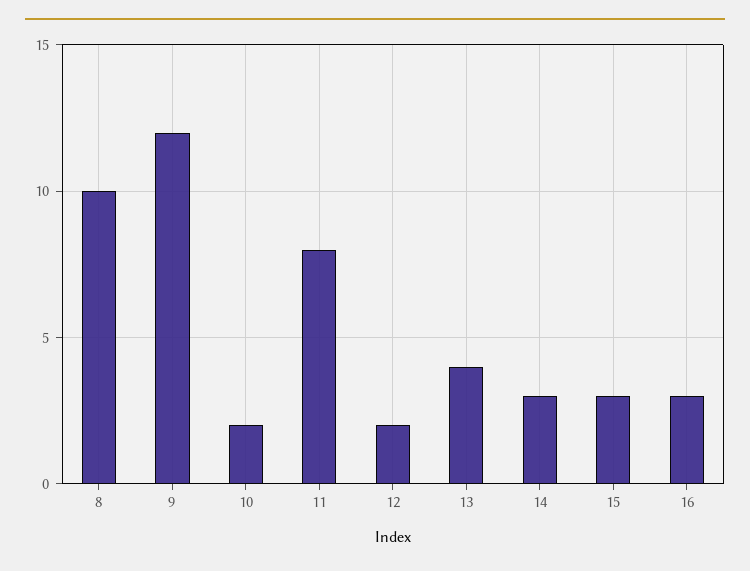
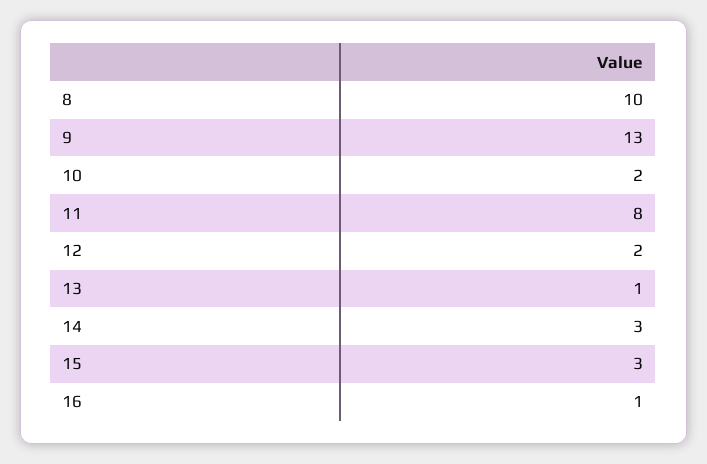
9: 12 -> 13
13: 4 -> 1
16: 3 -> 1

